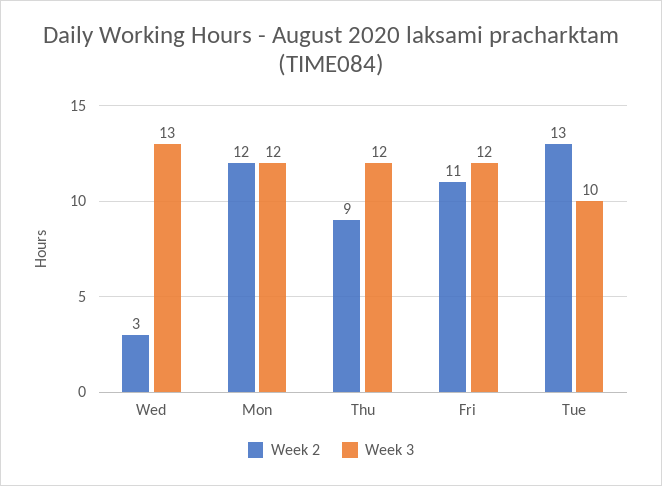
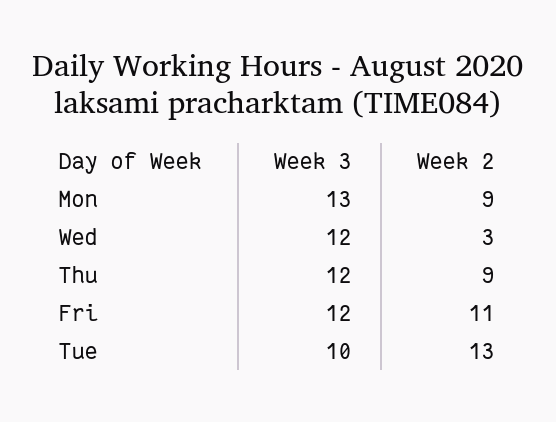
Week 3, Wed: 13 -> 12
Week 2, Mon: 12 -> 9
Week 3, Mon: 12 -> 13

